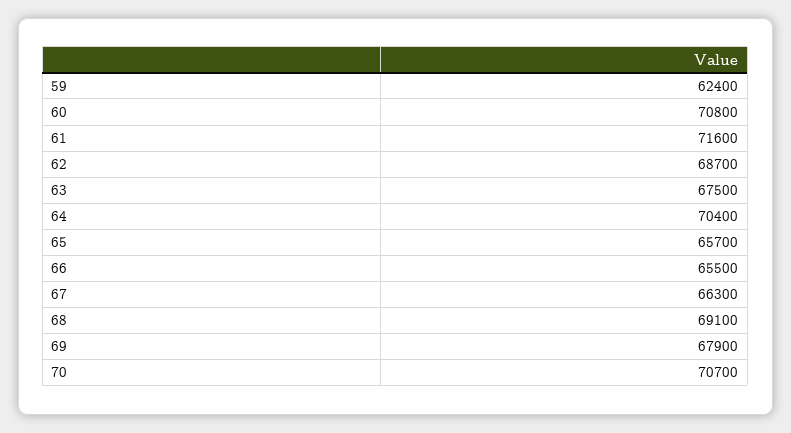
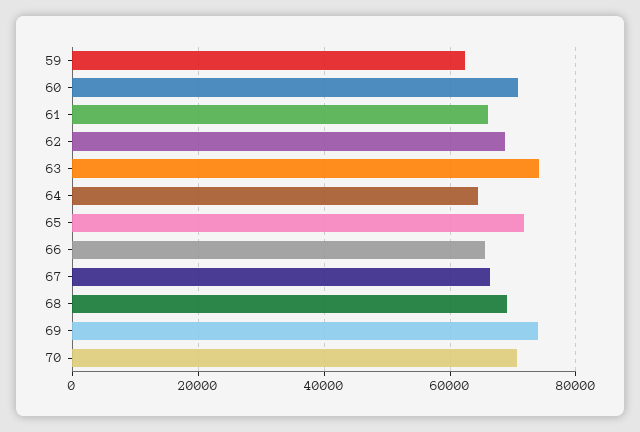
61: 71600 -> 66000
63: 67500 -> 74000
64: 70400 -> 64000
65: 65700 -> 72000
69: 67900 -> 74000

